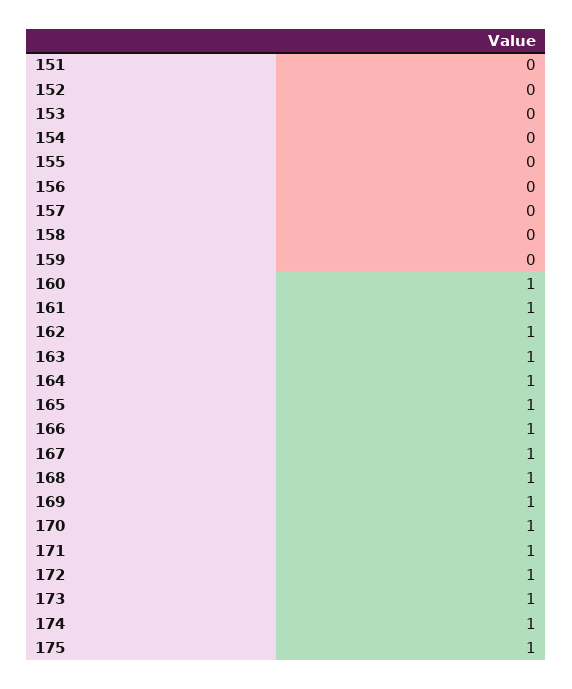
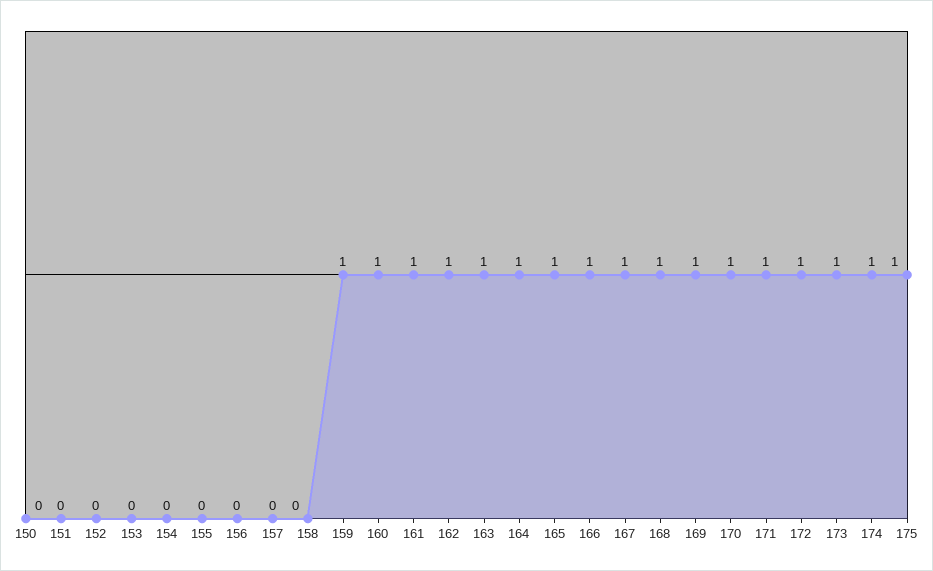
159: 0 -> 1
150: none -> 0

